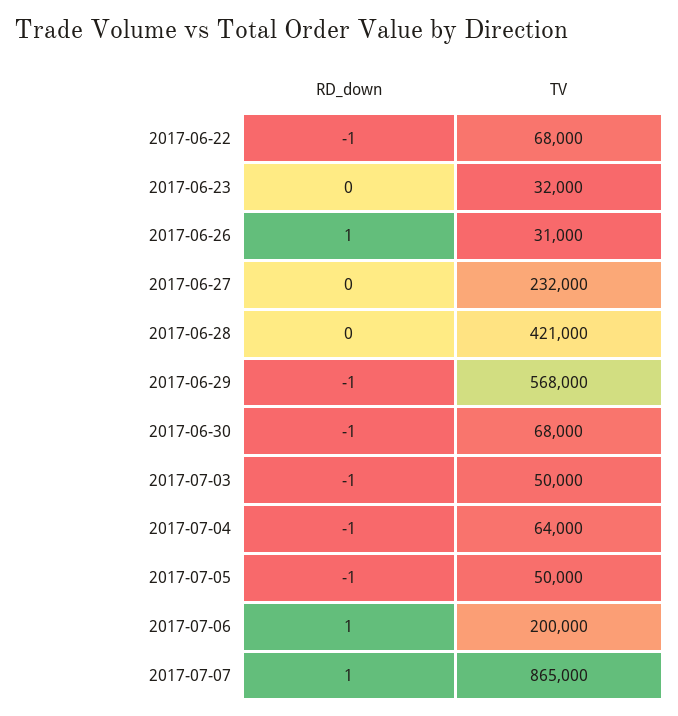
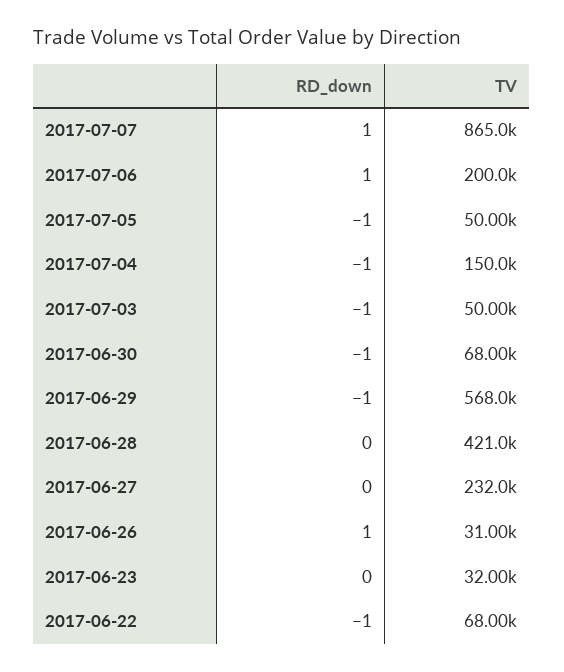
TV, 2017-07-04: 64000 -> 150000

